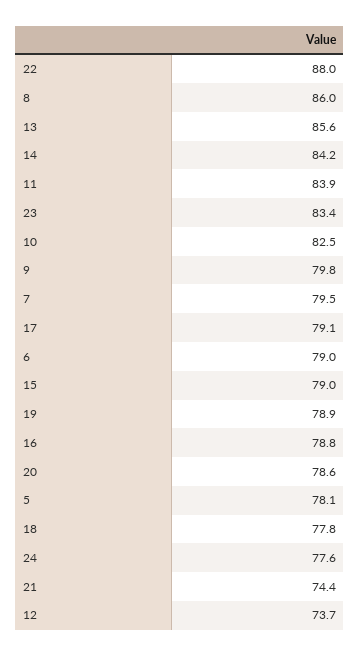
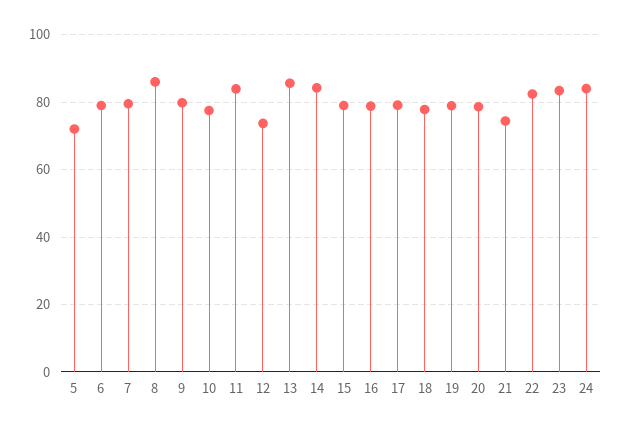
22: 88 -> 82
10: 82.5 -> 78
5: 78.1 -> 72
24: 77.6 -> 84

